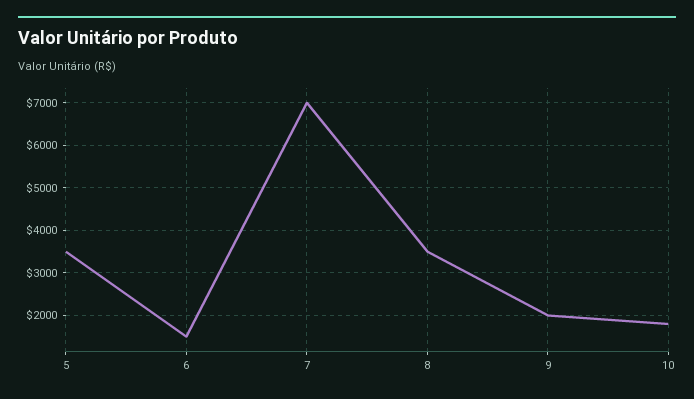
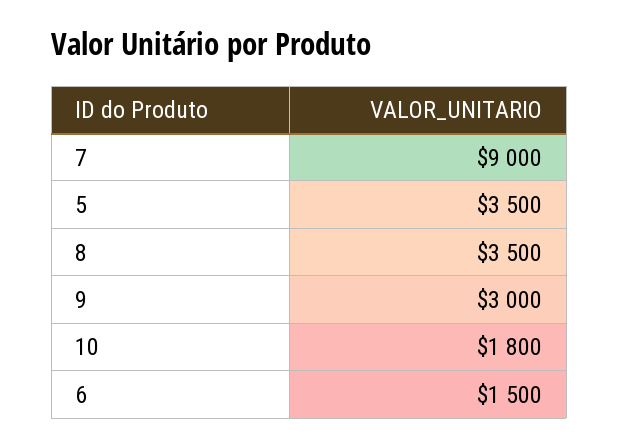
7: 7000 -> 9000
9: 2000 -> 3000

